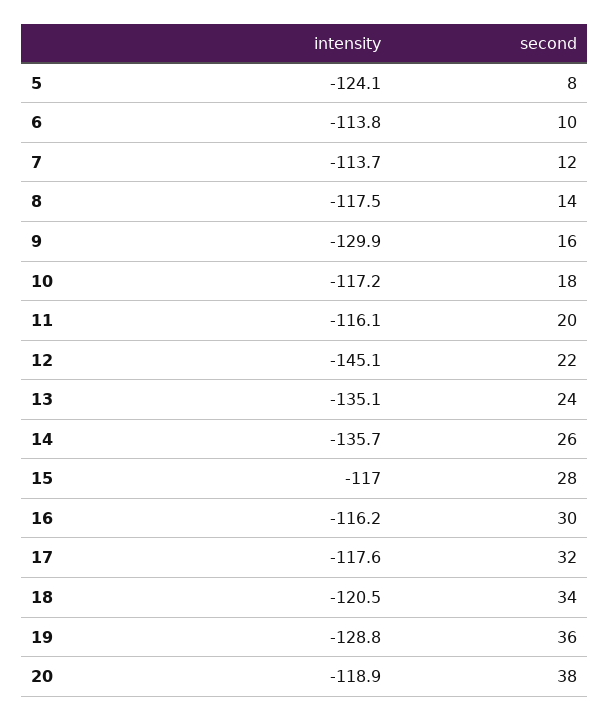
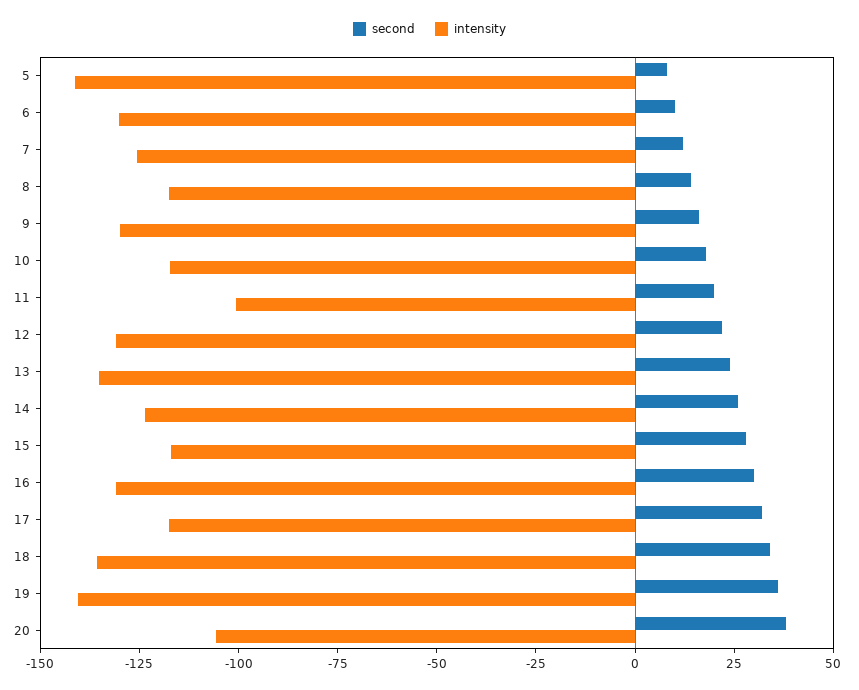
intensity, 5: -124.1 -> -140
intensity, 6: -113.8 -> -130
intensity, 7: -113.7 -> -125
intensity, 11: -116.1 -> -100
intensity, 12: -145.1 -> -130
intensity, 14: -135.7 -> -125
intensity, 16: -116.2 -> -130
intensity, 18: -120.5 -> -135
intensity, 19: -128.8 -> -140
intensity, 20: -118.9 -> -105

